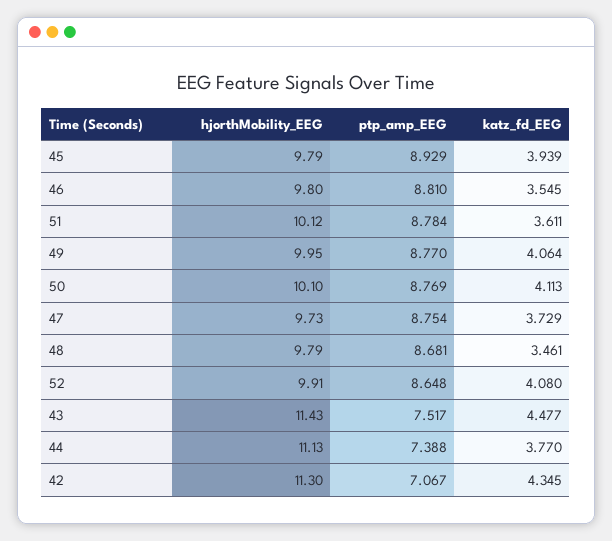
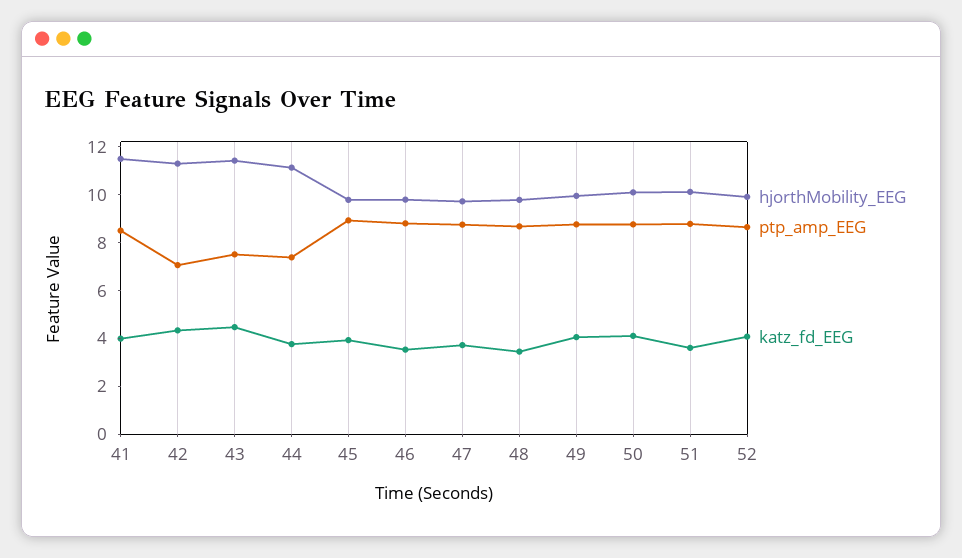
hjorthMobility_EEG, 41: none -> 11.5
ptp_amp_EEG, 41: none -> 8.5
katz_fd_EEG, 41: none -> 4

